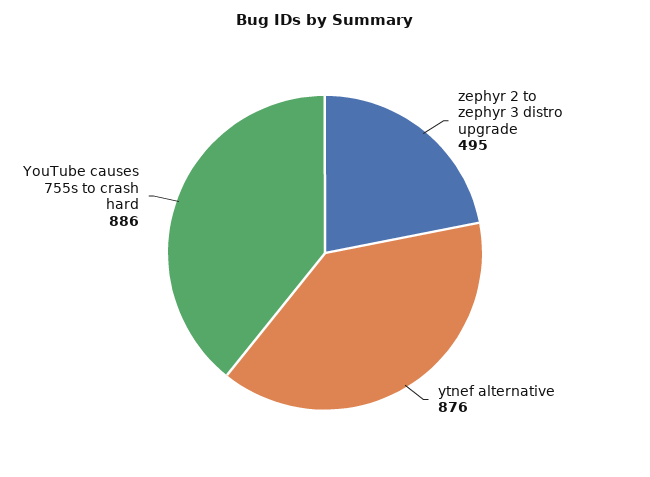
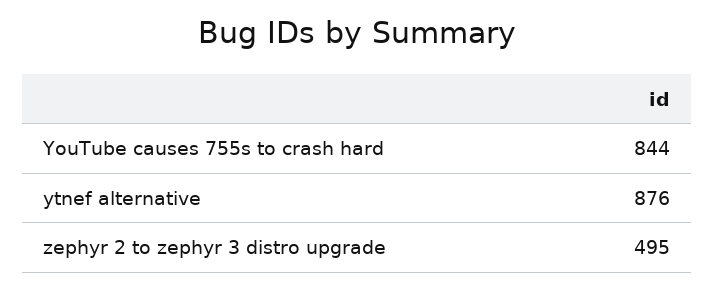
YouTube causes 755s to crash hard: 886 -> 844

